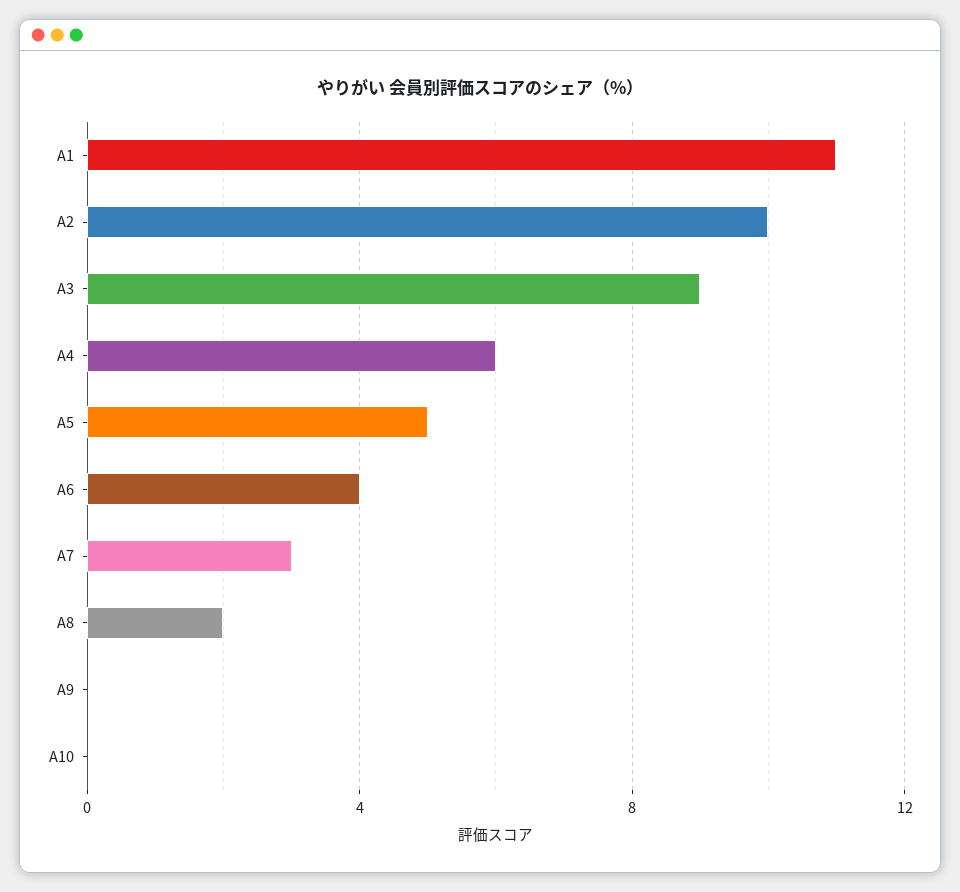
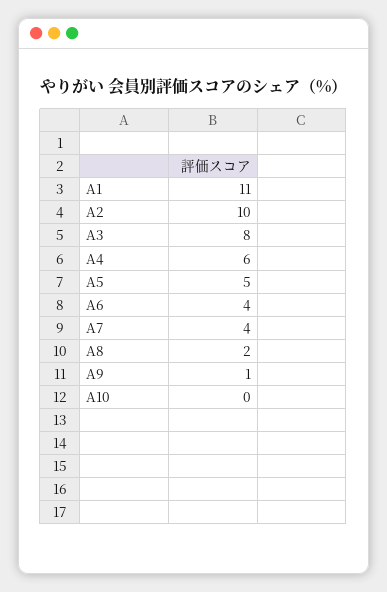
A3: 9 -> 8
A7: 3 -> 4
A9: 0 -> 1

